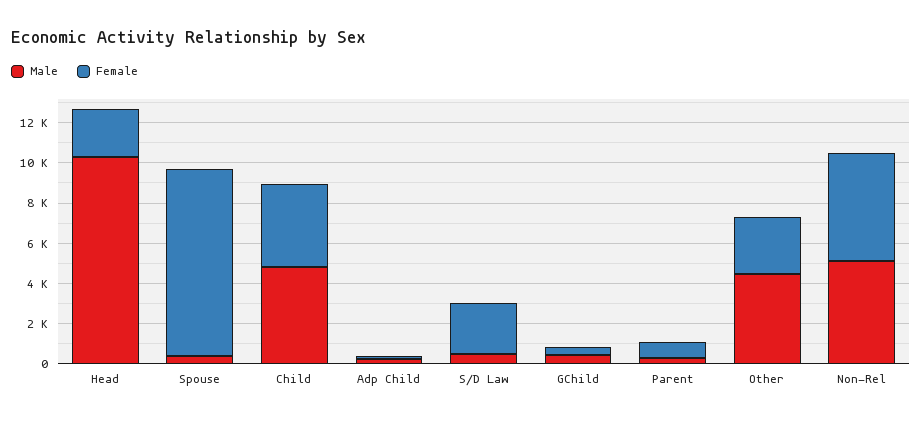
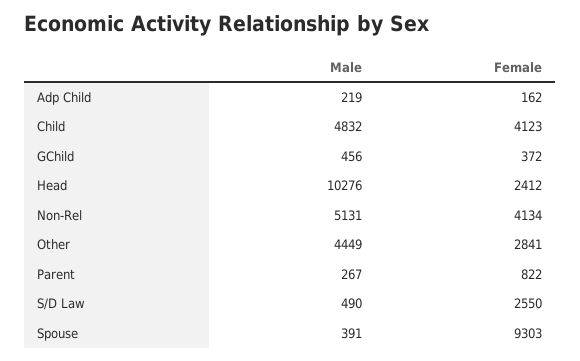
Female, Non-Rel: 5500 -> 4134

